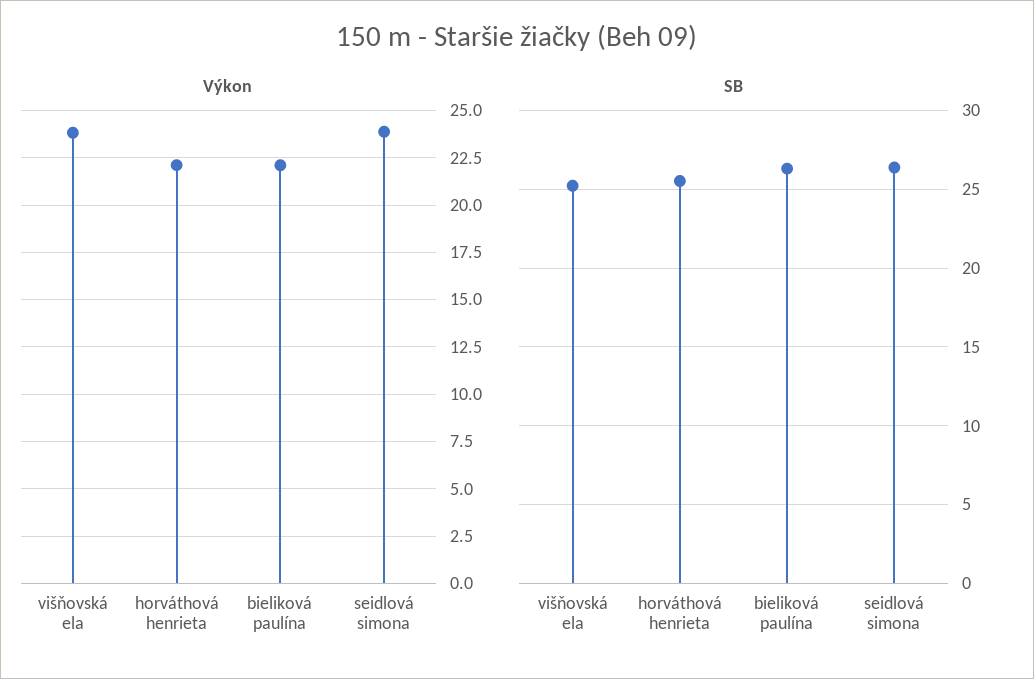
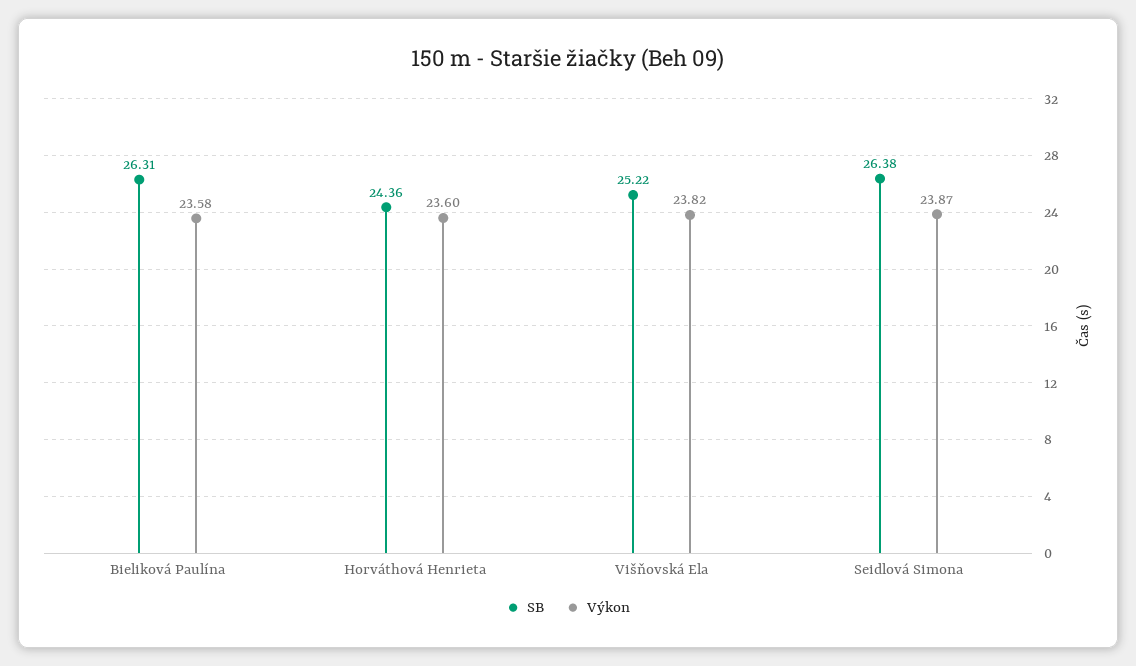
Výkon, horváthová henrieta: 22 -> 23.6
Výkon, bieliková paulína: 22 -> 23.58
SB, horváthová henrieta: 25.5 -> 24.36

